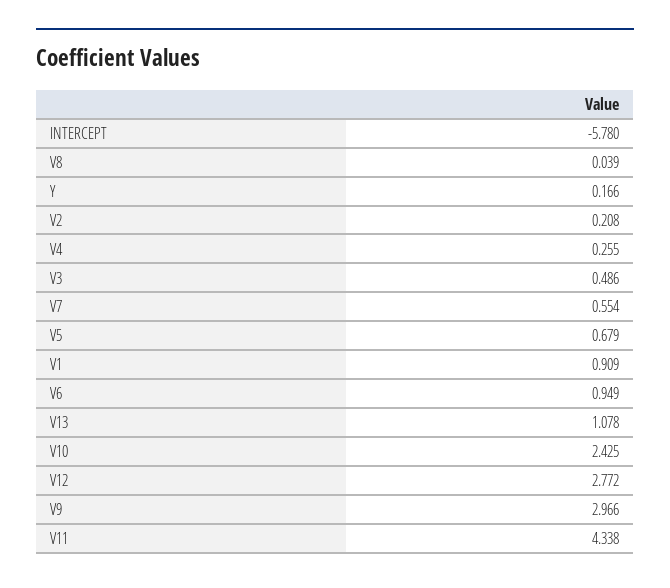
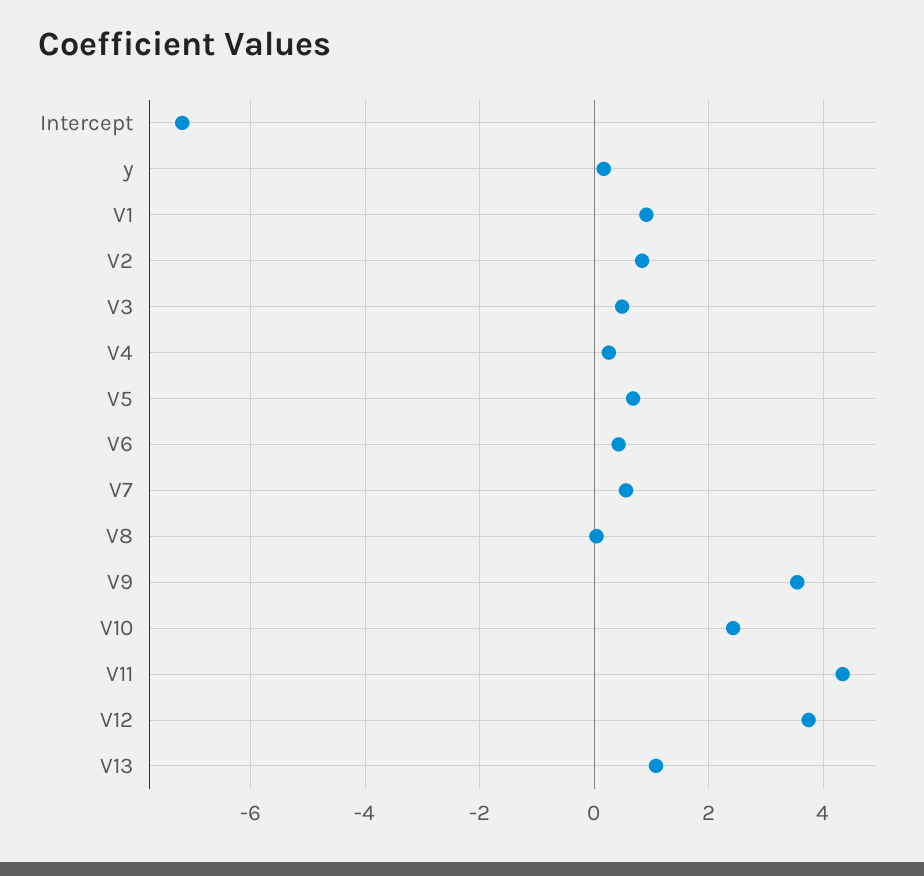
INTERCEPT: -5.78 -> -7.2
V2: 0.208 -> 0.8
V6: 0.949 -> 0.4
V12: 2.772 -> 3.8
V9: 2.966 -> 3.6

